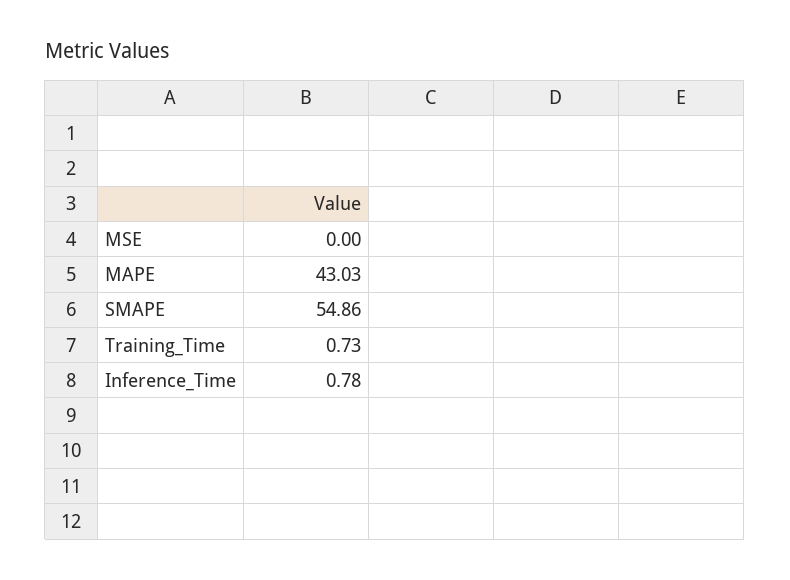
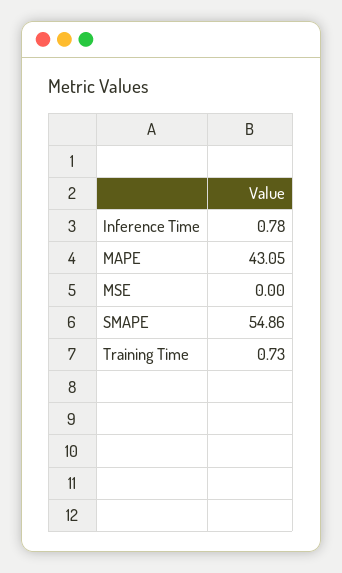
MAPE: 43.03 -> 43.05

